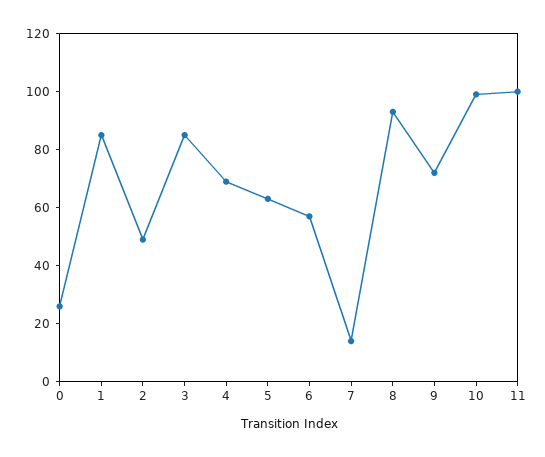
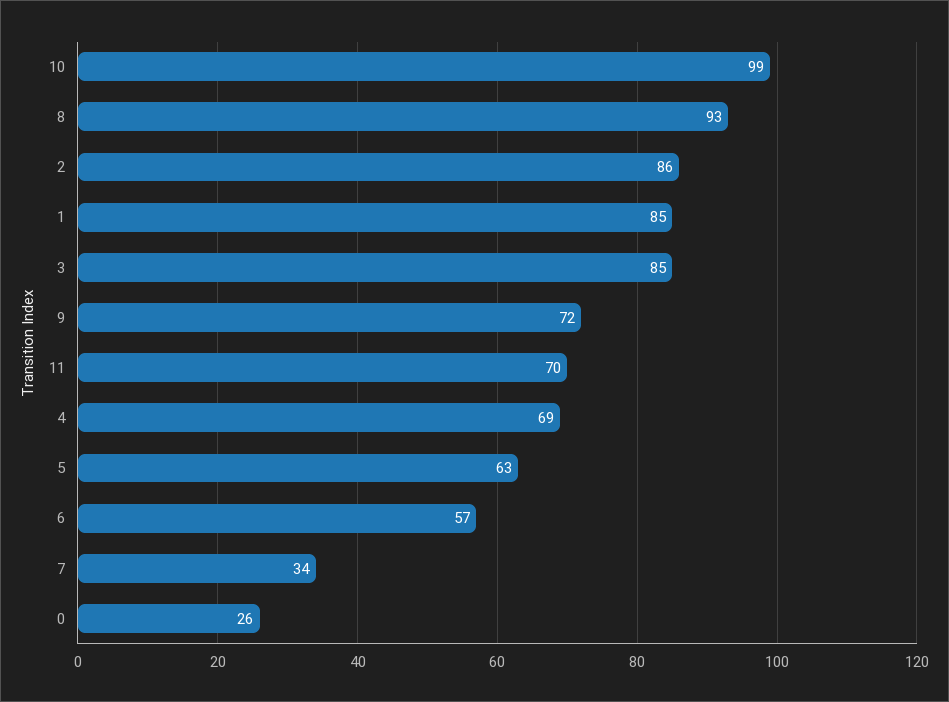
2: 50 -> 86
7: 15 -> 34
11: 100 -> 70

